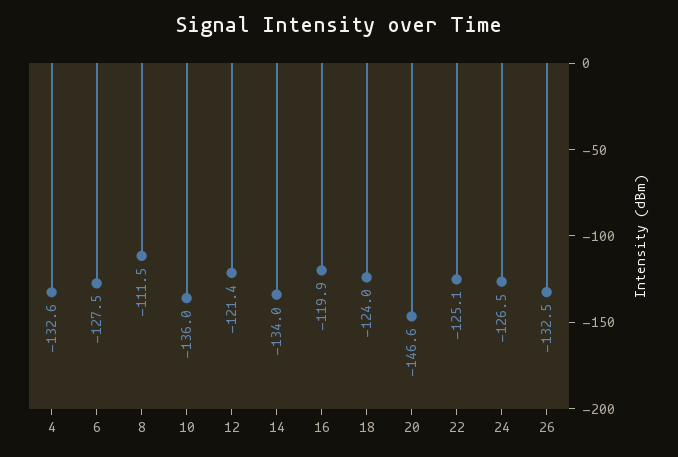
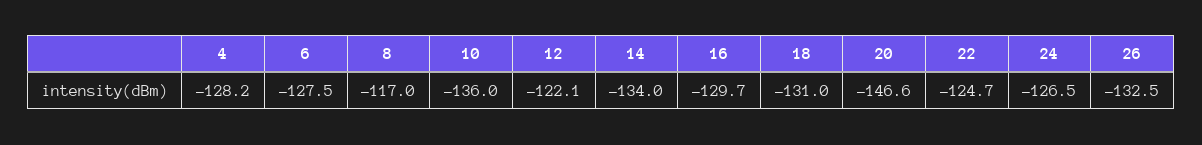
4: -132.6 -> -128.2
8: -111.5 -> -117
12: -121.4 -> -122.1
16: -119.9 -> -129.7
18: -124 -> -131
22: -125.1 -> -124.7

